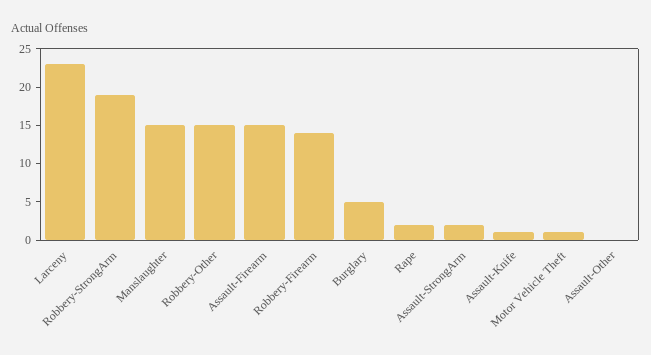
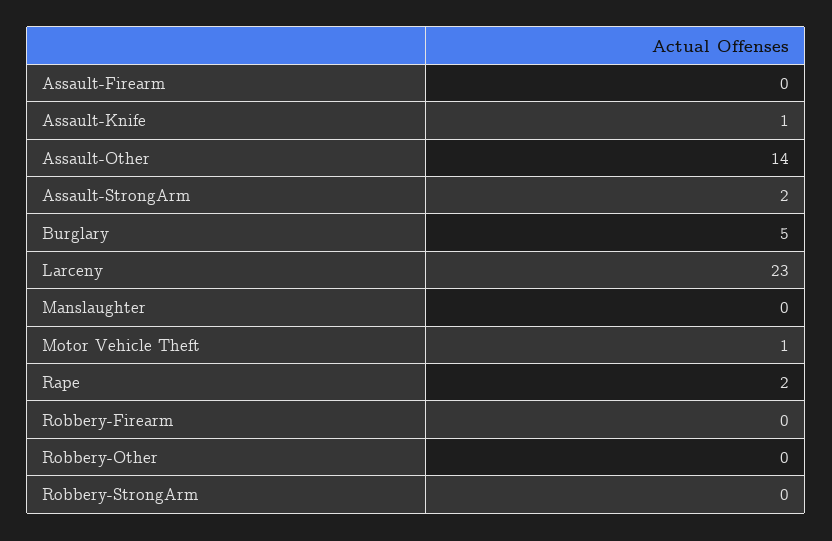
Robbery-StrongArm: 20 -> 0
Manslaughter: 15 -> 0
Robbery-Other: 15 -> 0
Assault-Firearm: 15 -> 0
Robbery-Firearm: 15 -> 0
Assault-Other: 0 -> 14

